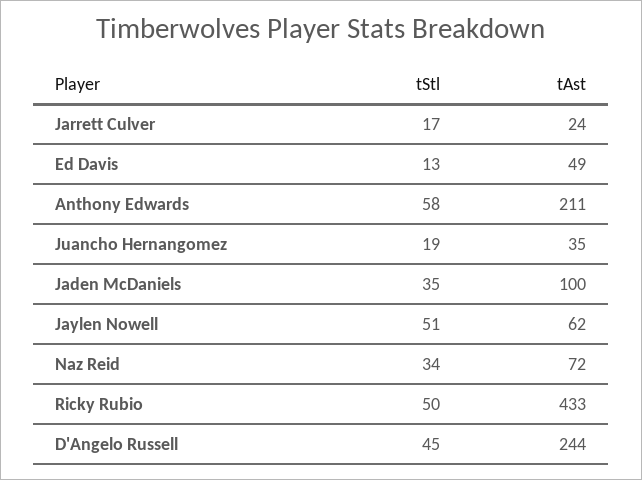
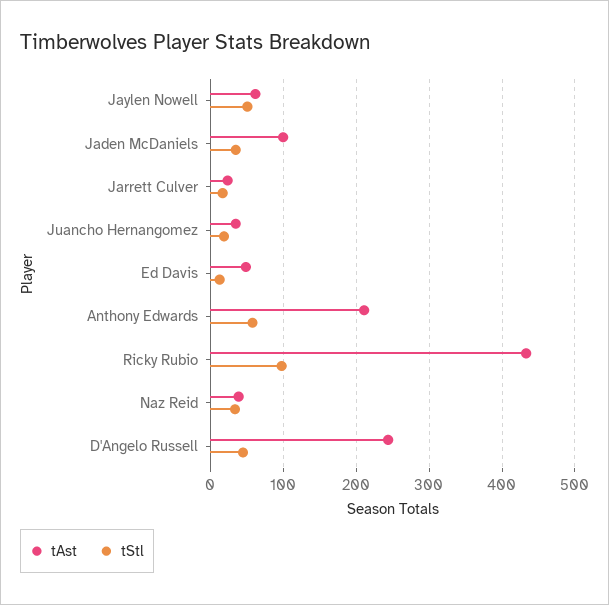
tAst, Naz Reid: 72 -> 40
tStl, Ricky Rubio: 50 -> 100

